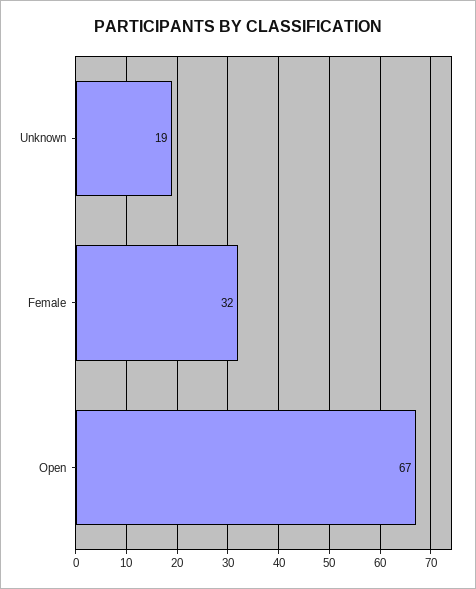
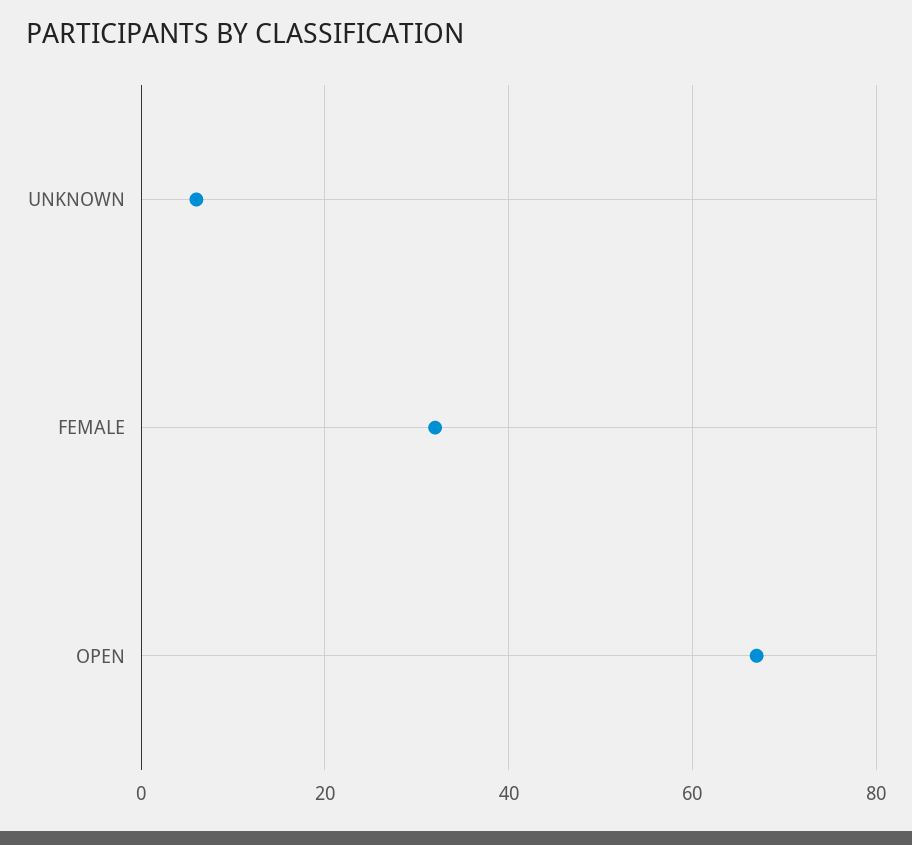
Unknown: 19 -> 5

